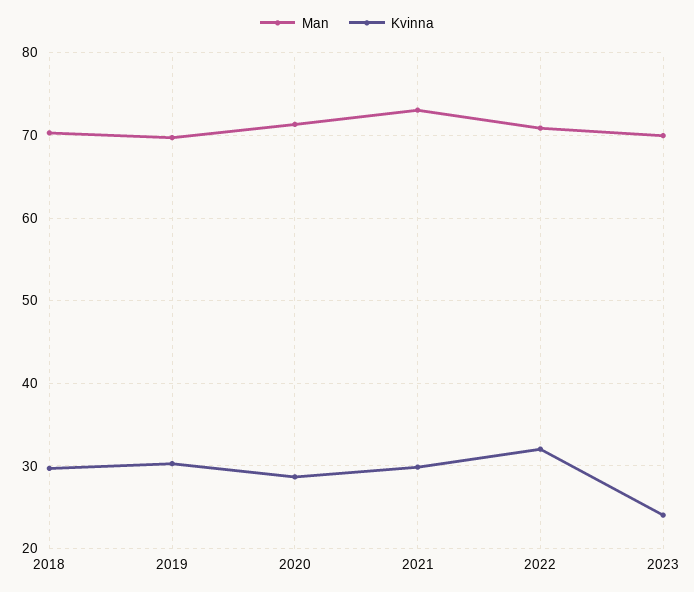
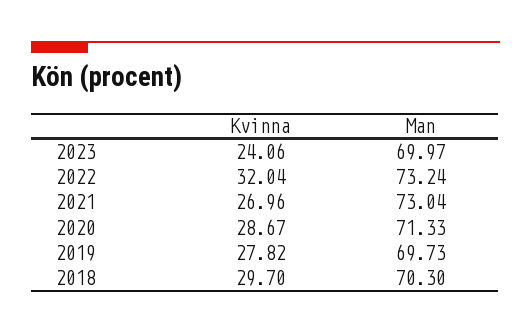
Kvinna, 2019: 30 -> 27.82
Kvinna, 2021: 30 -> 26.96
Man, 2022: 71 -> 73.24

